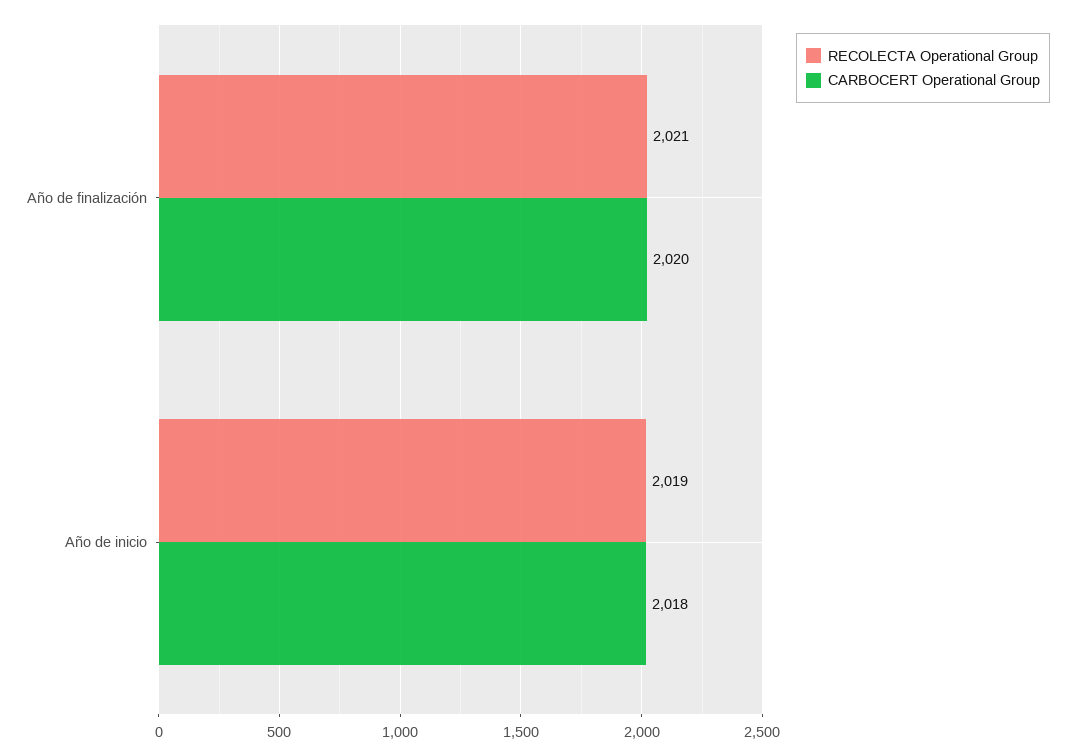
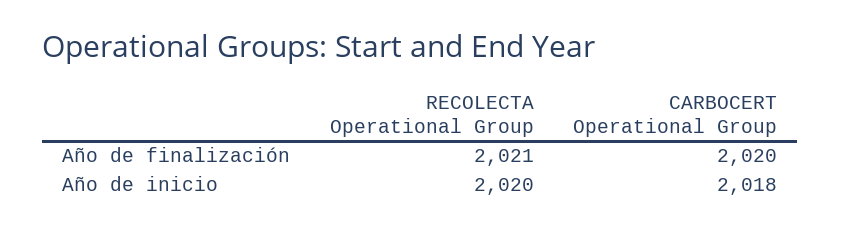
RECOLECTA Operational Group, Año de inicio: 2019 -> 2020

